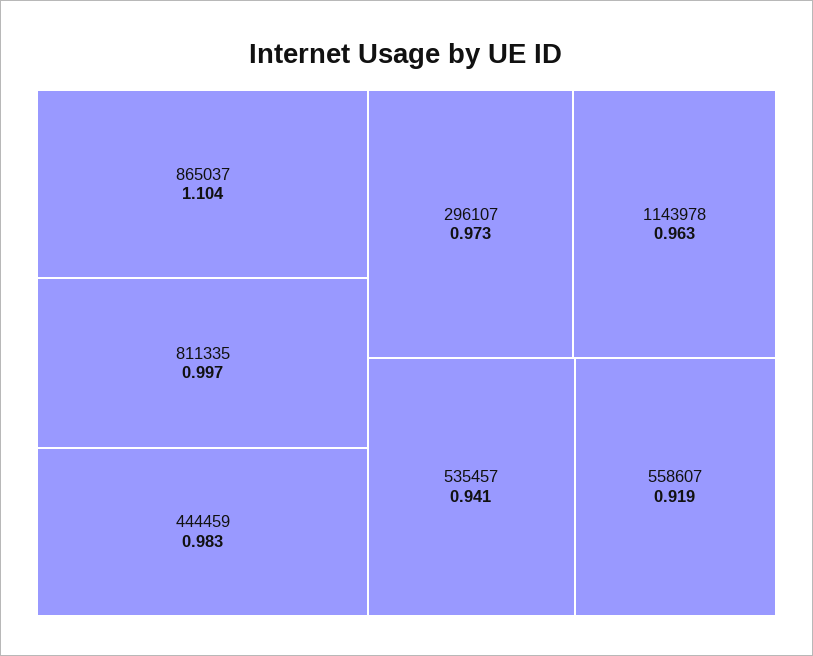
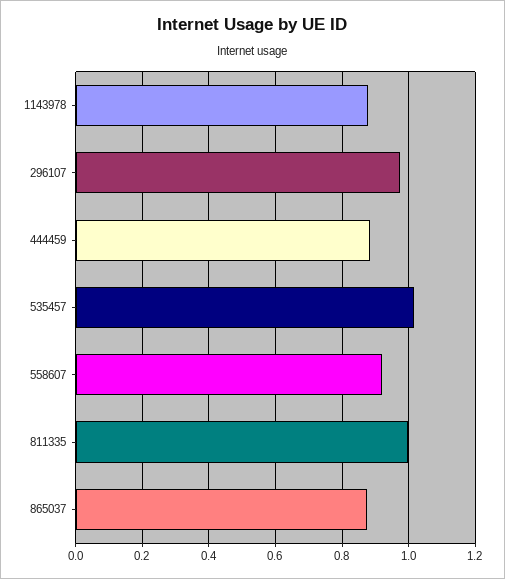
865037: 1.104 -> 0.88
444459: 0.983 -> 0.88
1143978: 0.963 -> 0.88
535457: 0.941 -> 1.02

